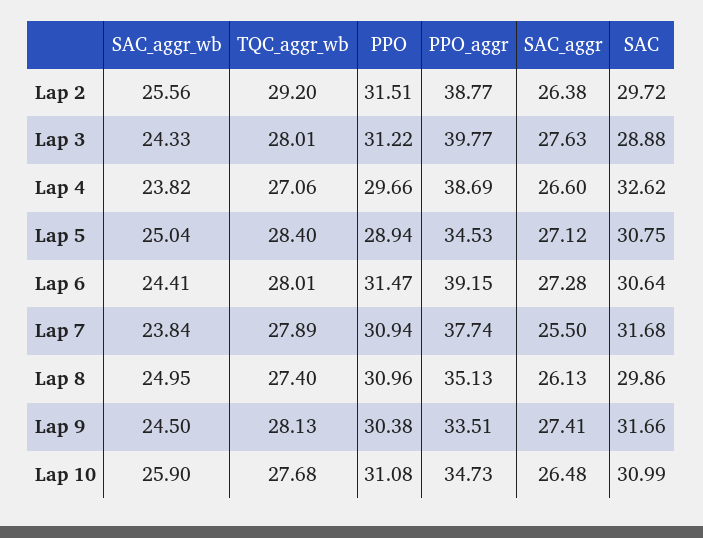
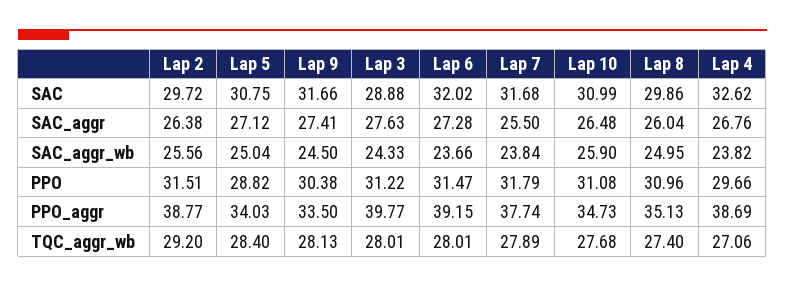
SAC_aggr, Lap 4: 26.6 -> 26.76
PPO, Lap 5: 28.94 -> 28.82
PPO_aggr, Lap 5: 34.53 -> 34.03
SAC_aggr_wb, Lap 6: 24.41 -> 23.66
SAC, Lap 6: 30.64 -> 32.02
PPO, Lap 7: 30.94 -> 31.79
SAC_aggr, Lap 8: 26.13 -> 26.04
PPO_aggr, Lap 9: 33.51 -> 33.5

